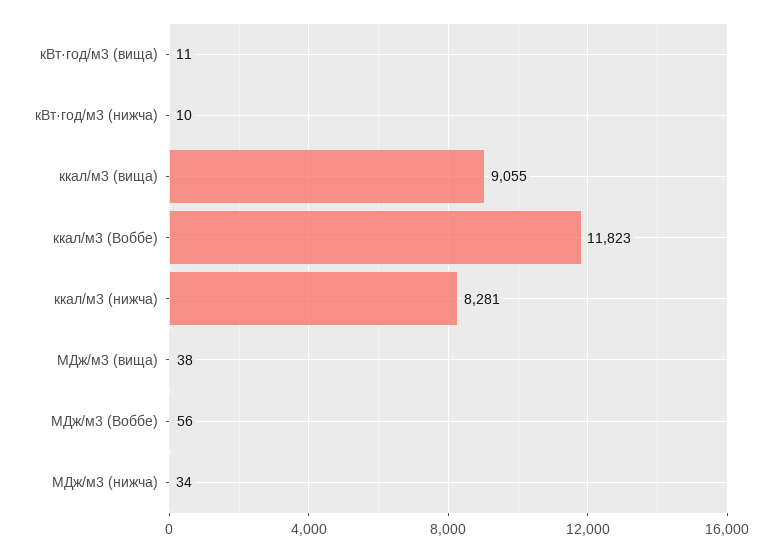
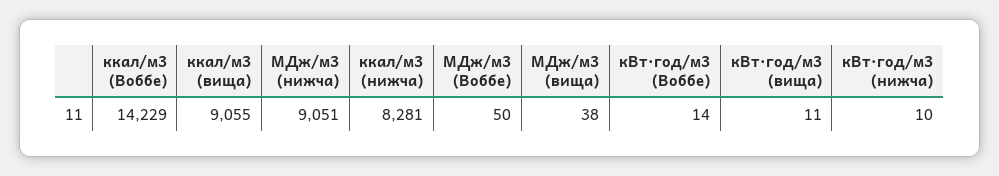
ккал/м3 (Воббе): 11823 -> 14229
МДж/м3 (Воббе): 56 -> 50
МДж/м3 (нижча): 34 -> 9051
кВт·год/м3 (Воббе): none -> 14

